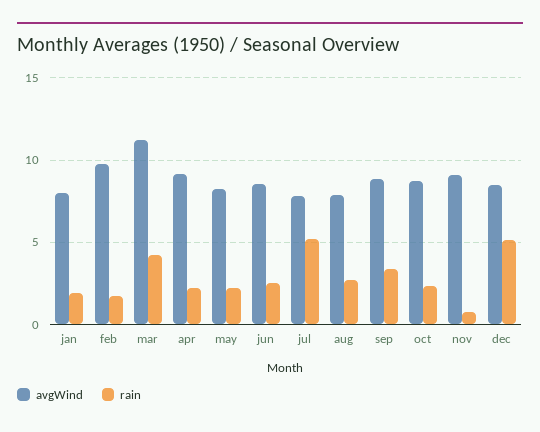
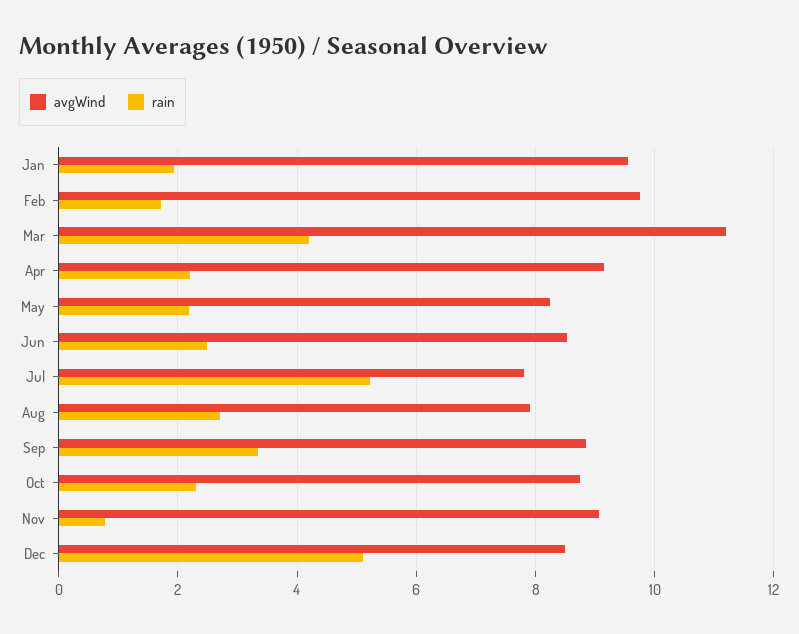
avgWind, jan: 8 -> 9.6

